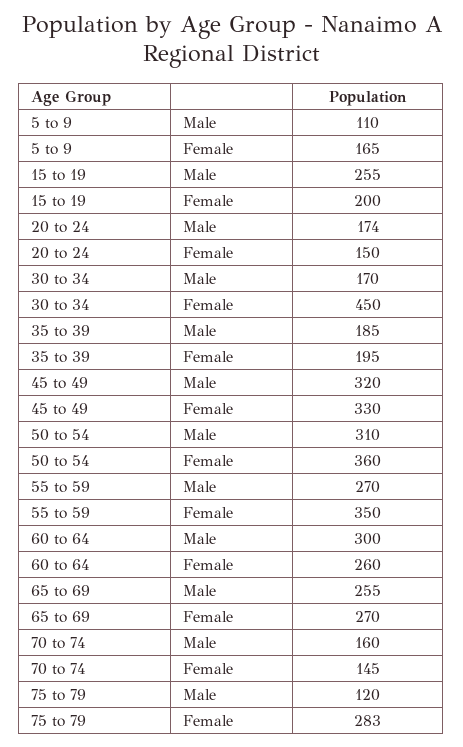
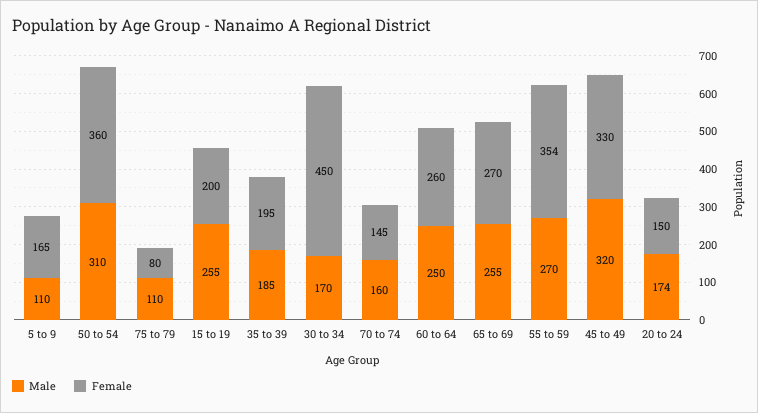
Female, 55 to 59: 350 -> 354
Male, 60 to 64: 300 -> 250
Male, 75 to 79: 120 -> 110
Female, 75 to 79: 283 -> 80

